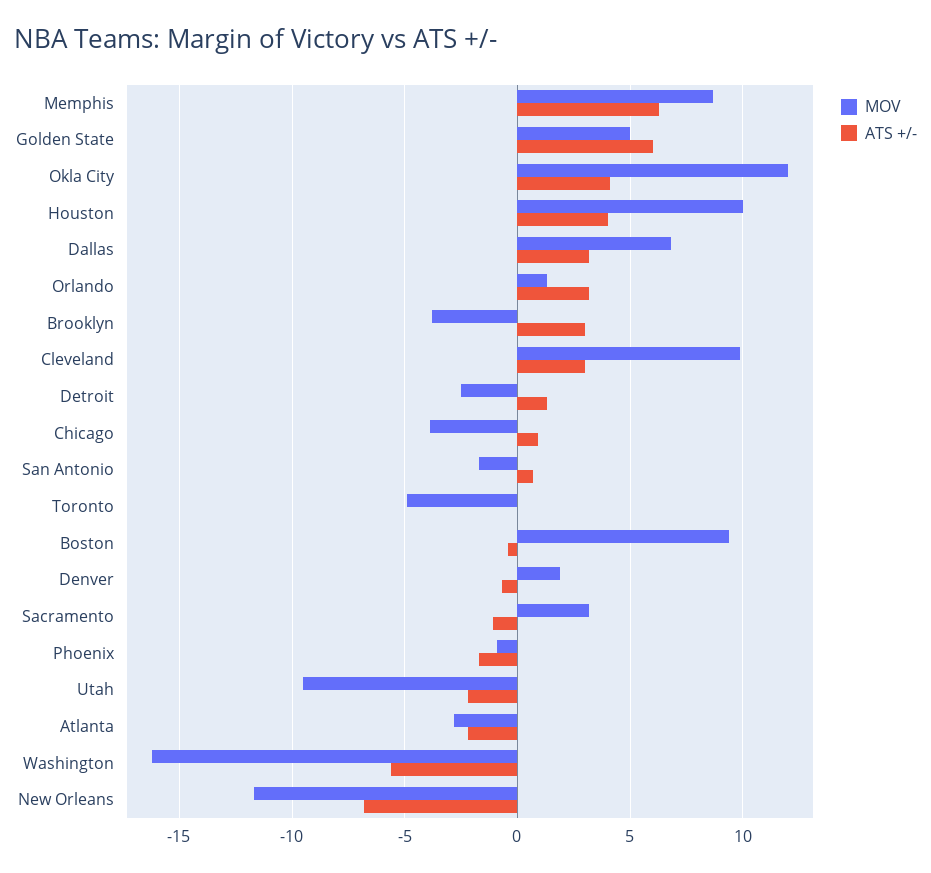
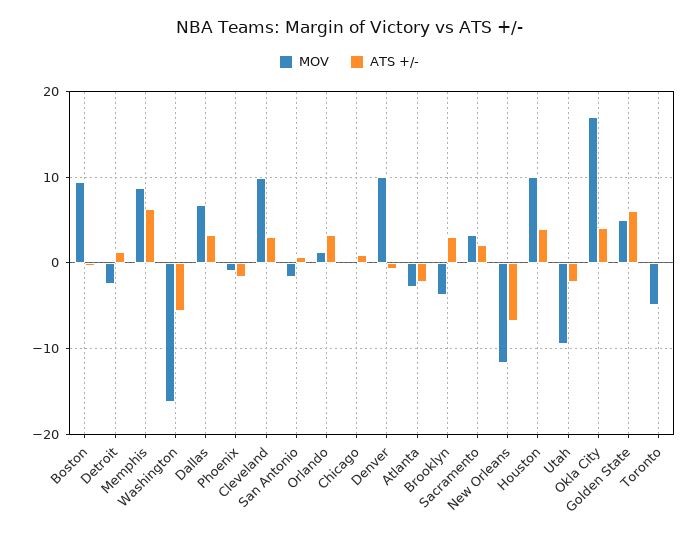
MOV, Okla City: 12 -> 17
MOV, Chicago: -4 -> 0
MOV, Denver: 2 -> 10
ATS +/-, Sacramento: -1 -> 2

